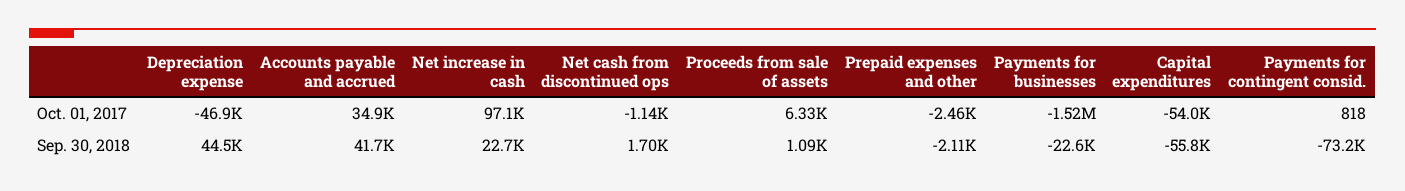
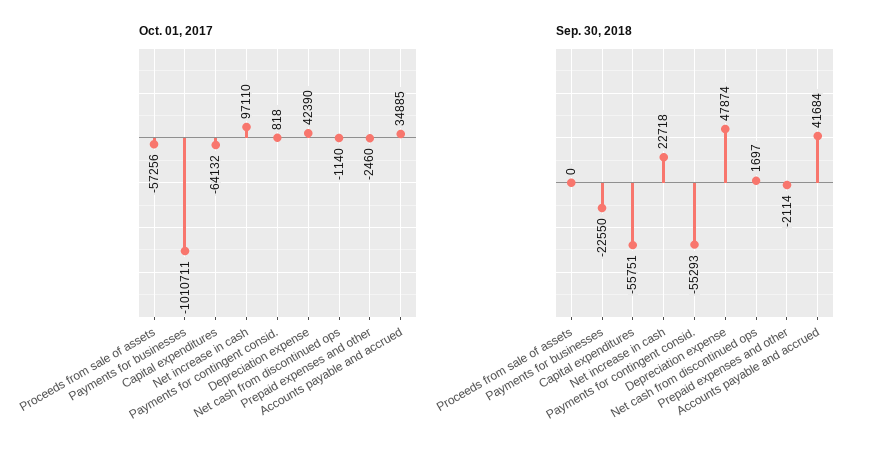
Oct. 01, 2017, Depreciation expense: -46900 -> 42390
Oct. 01, 2017, Proceeds from sale of assets: 6330 -> -57256
Oct. 01, 2017, Payments for businesses: -1520000 -> -1010711
Oct. 01, 2017, Capital expenditures: -54000 -> -64132
Sep. 30, 2018, Depreciation expense: 44500 -> 47874
Sep. 30, 2018, Proceeds from sale of assets: 1090 -> 0
Sep. 30, 2018, Payments for contingent consid.: -73200 -> -55293

